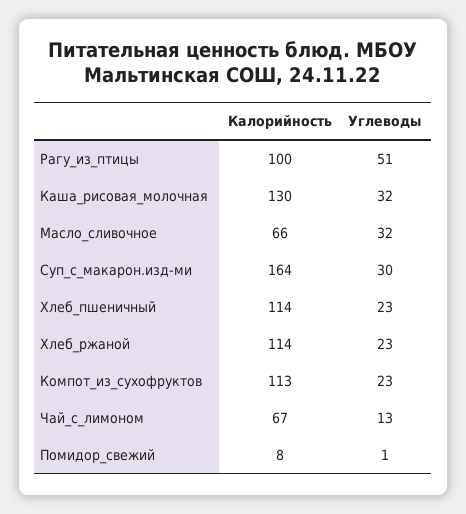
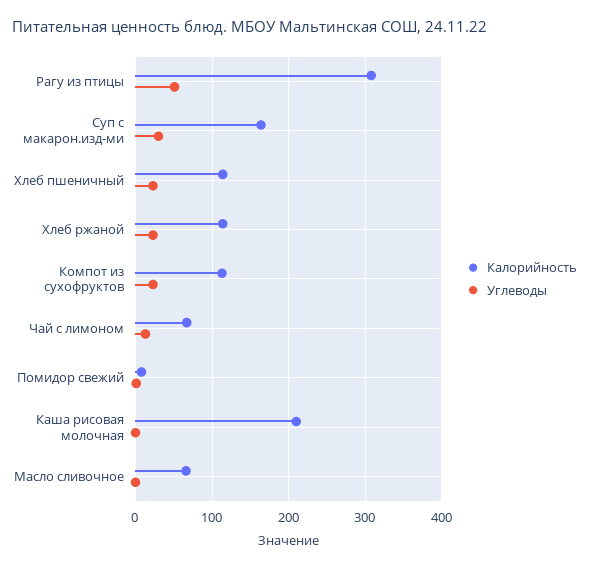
Калорийность, Рагу_из_птицы: 100 -> 310
Калорийность, Каша_рисовая_молочная: 130 -> 210
Углеводы, Каша_рисовая_молочная: 32 -> 0
Углеводы, Масло_сливочное: 32 -> 0

